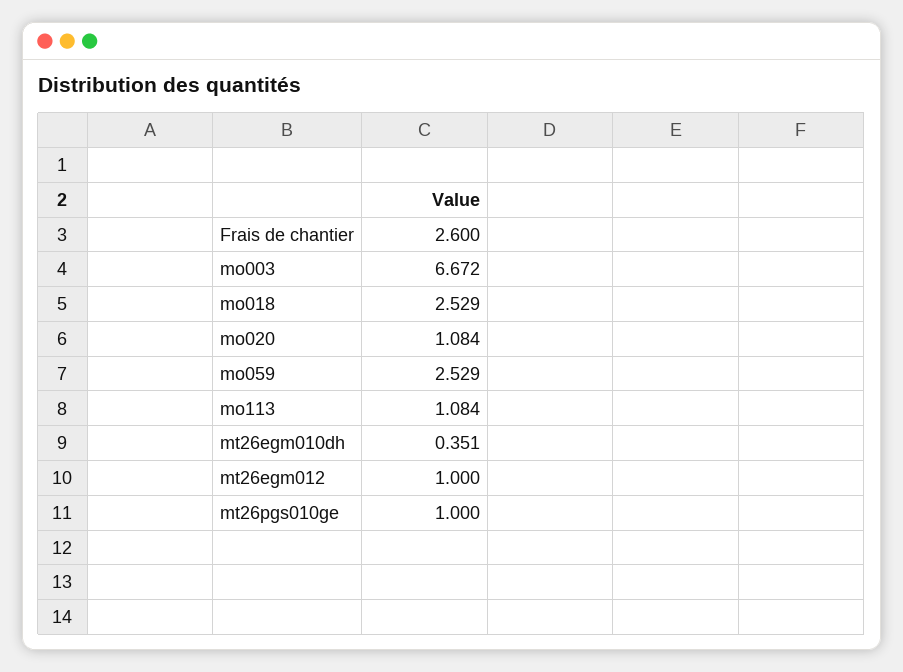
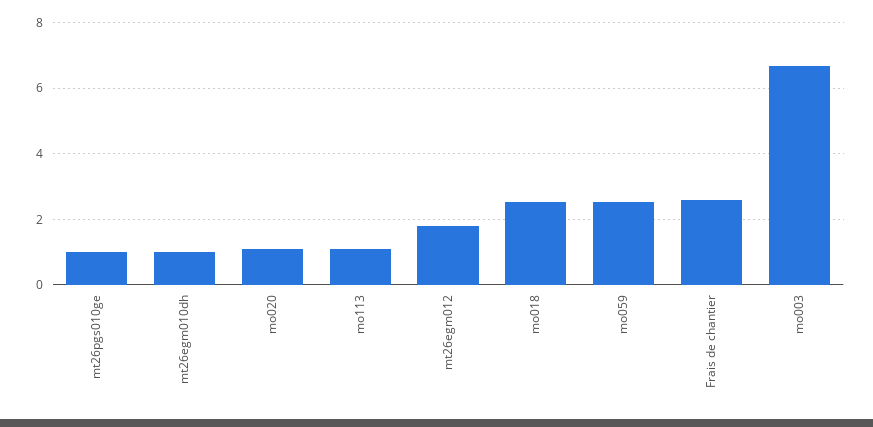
mt26egm010dh: 0.351 -> 1
mt26egm012: 1 -> 1.8

